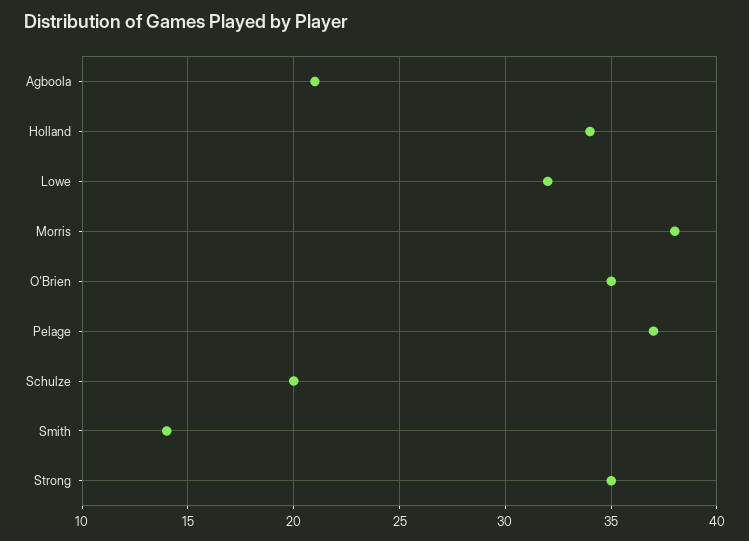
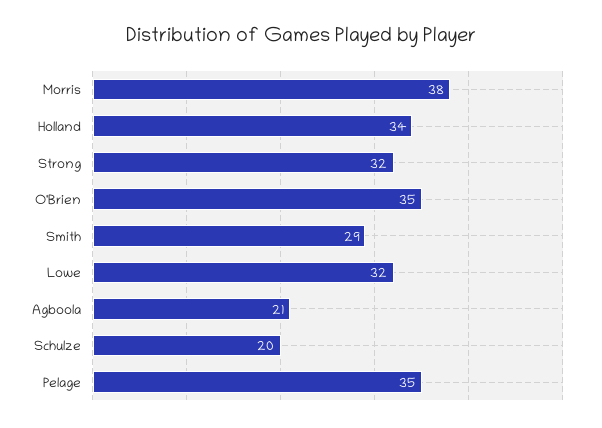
Pelage: 37 -> 35
Smith: 14 -> 29
Strong: 35 -> 32

